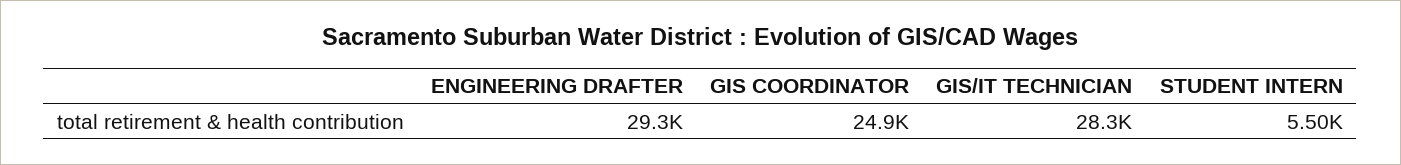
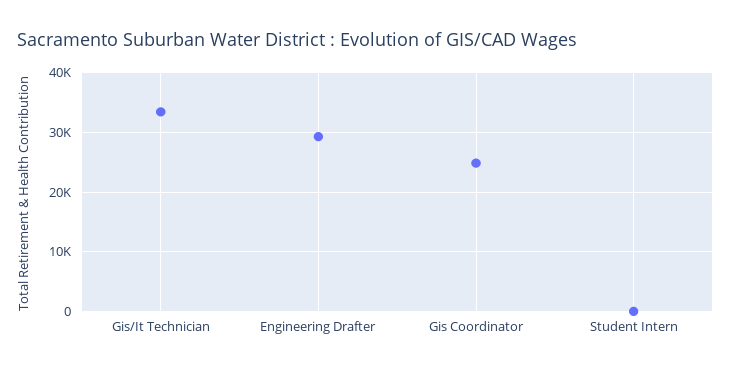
GIS/IT TECHNICIAN: 28300 -> 34000
STUDENT INTERN: 5500 -> 0

